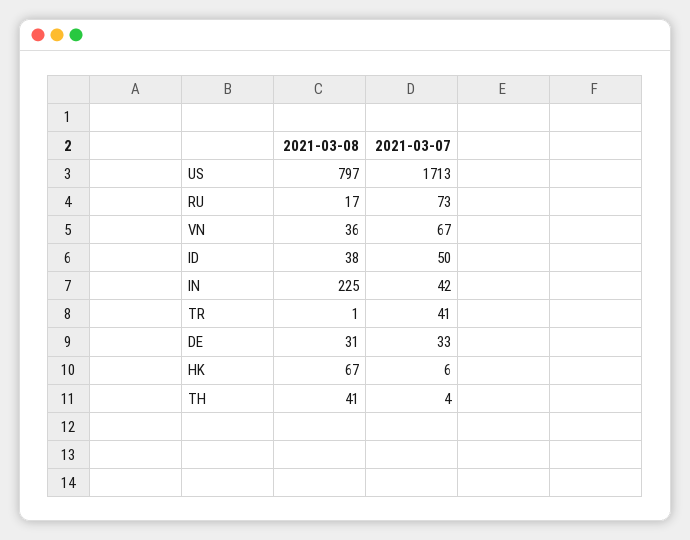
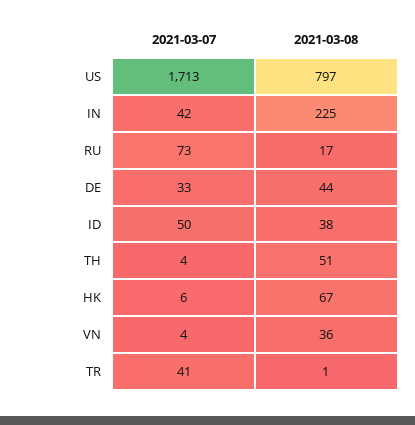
2021-03-07, VN: 67 -> 4
2021-03-08, DE: 31 -> 44
2021-03-08, TH: 41 -> 51

